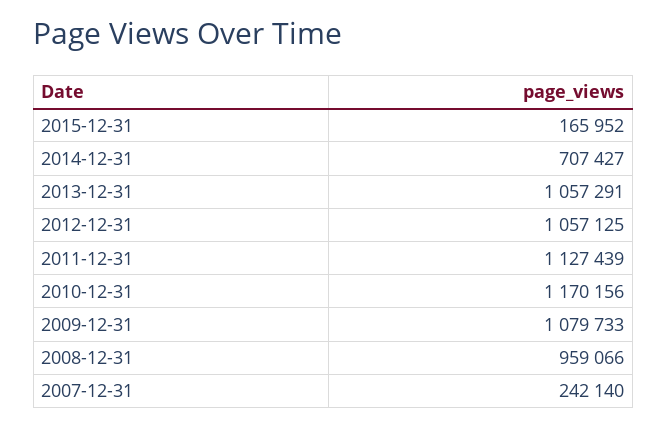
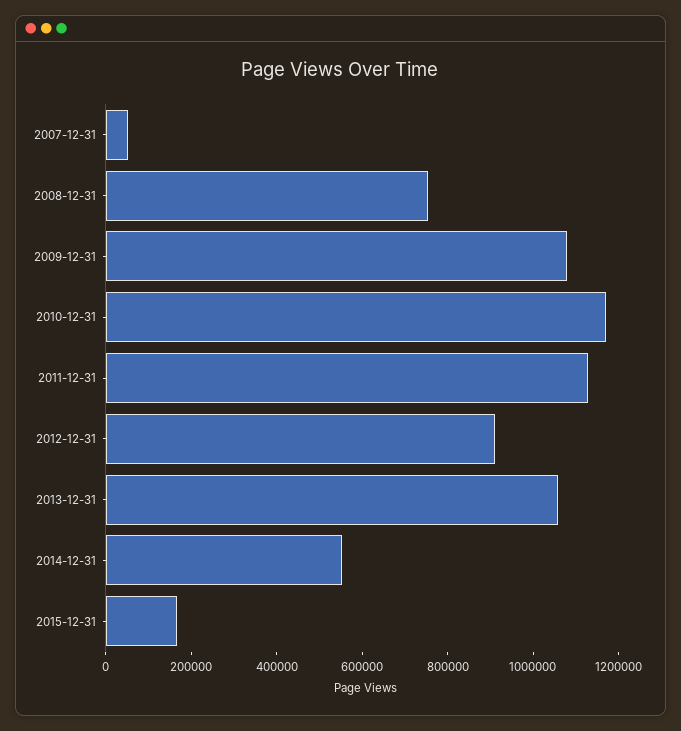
2014-12-31: 707427 -> 550000
2012-12-31: 1057125 -> 900000
2008-12-31: 959066 -> 750000
2007-12-31: 242140 -> 50000

